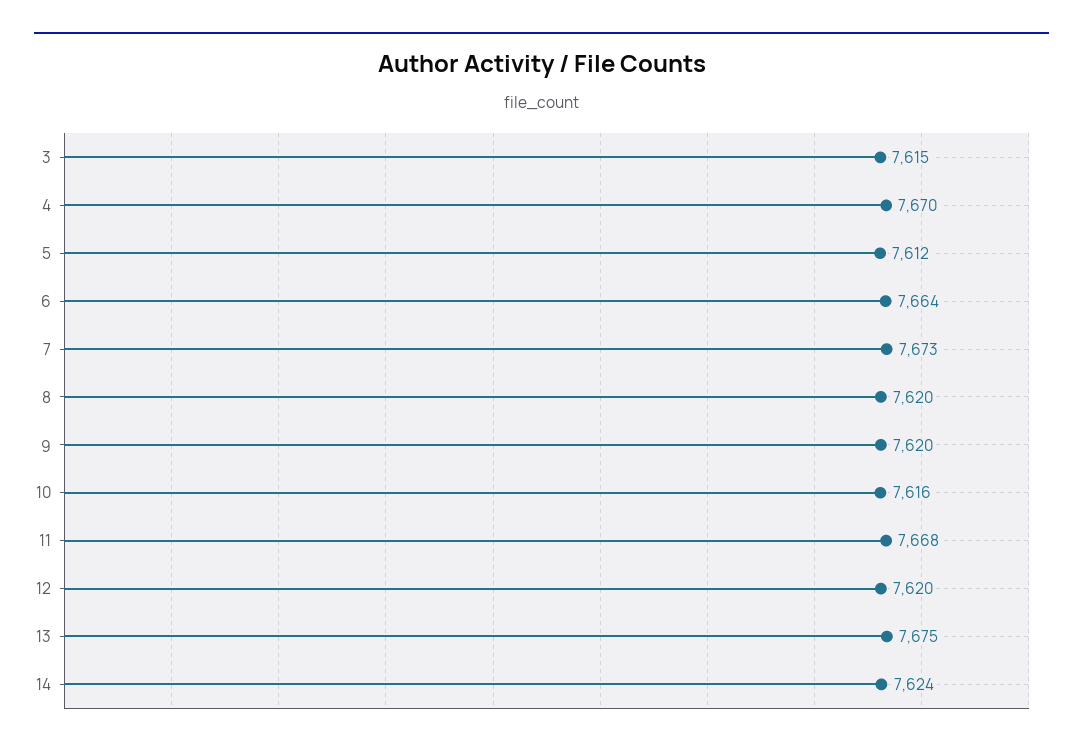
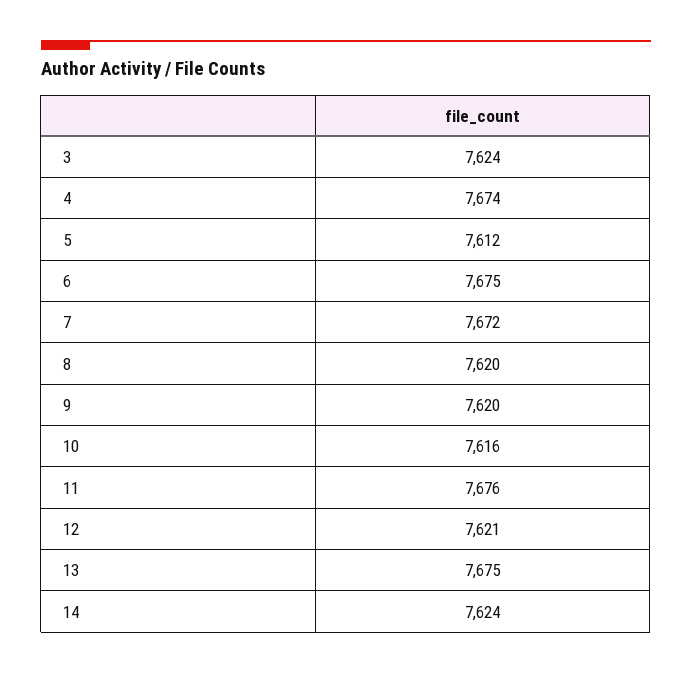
3: 7615 -> 7624
4: 7670 -> 7674
6: 7664 -> 7675
7: 7673 -> 7672
11: 7668 -> 7676
12: 7620 -> 7621

